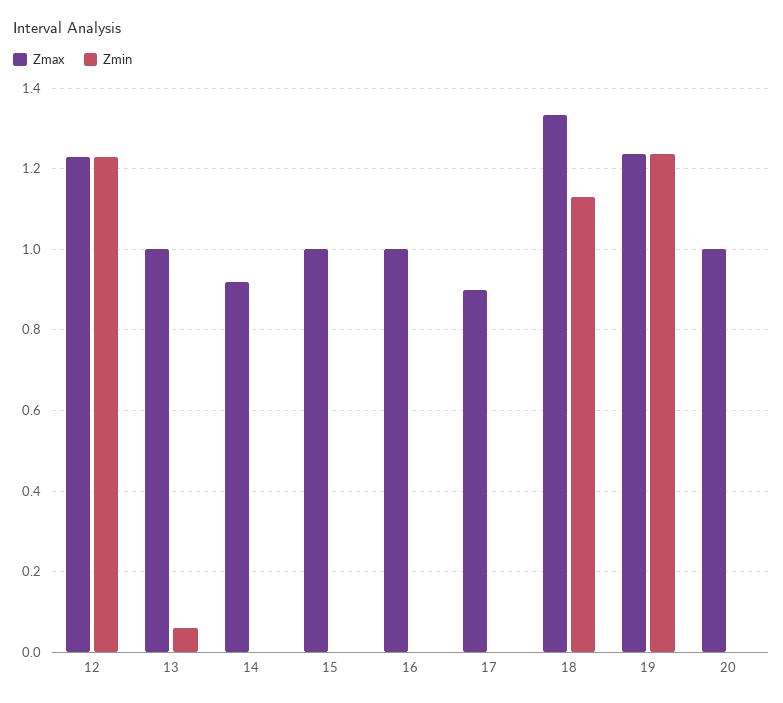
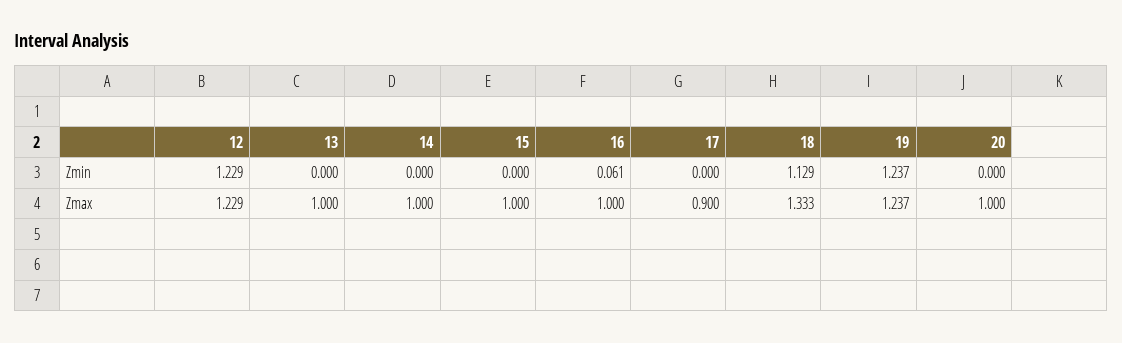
Zmin, 13: 0.06 -> 0
Zmax, 14: 0.92 -> 1
Zmin, 16: 0 -> 0.061

